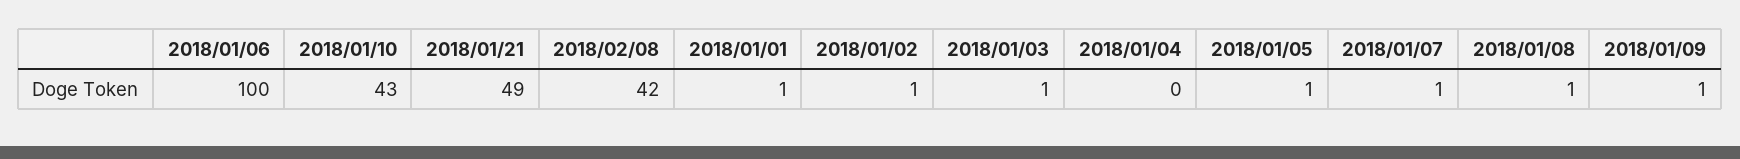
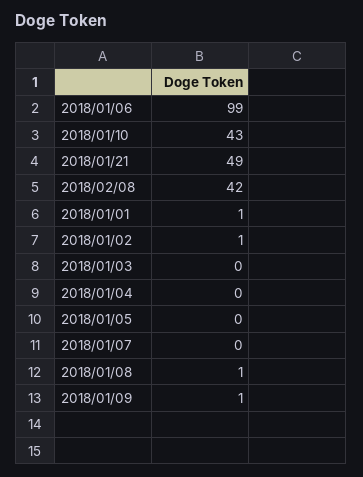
2018/01/06: 100 -> 99
2018/01/03: 1 -> 0
2018/01/05: 1 -> 0
2018/01/07: 1 -> 0

